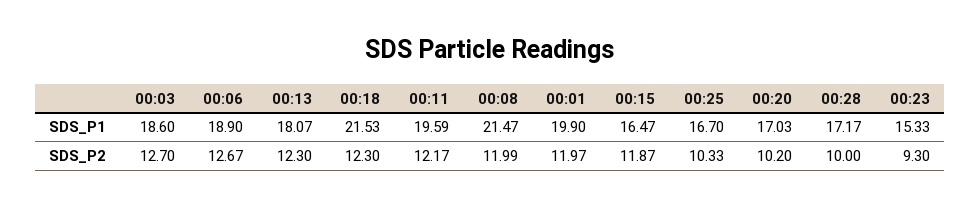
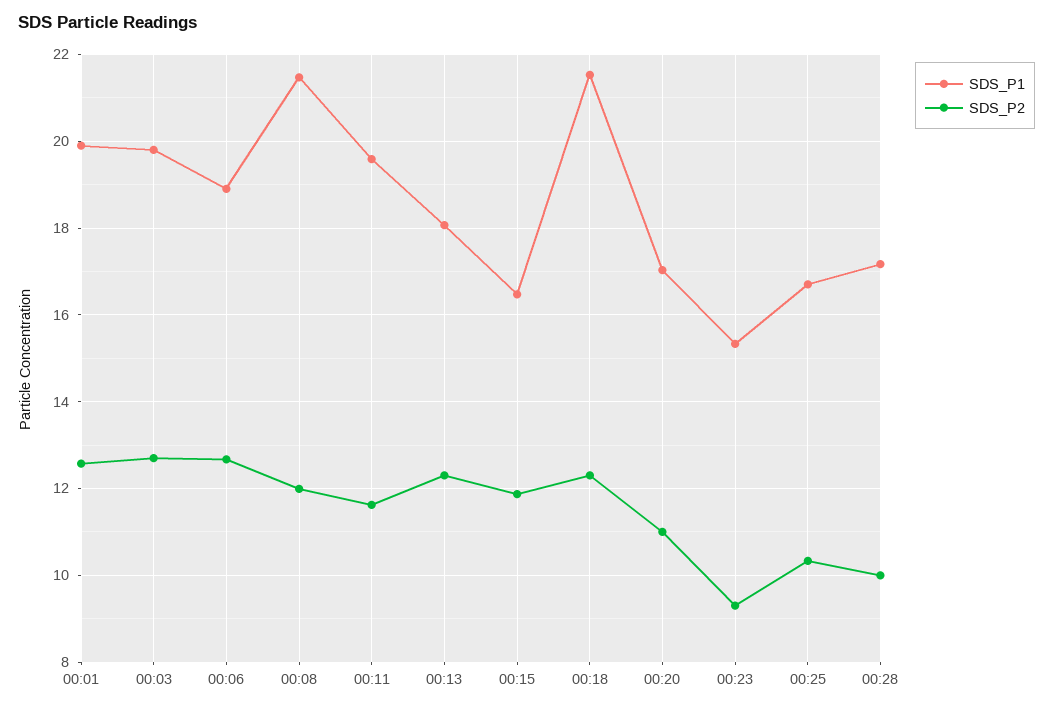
SDS_P1, 00:03: 18.6 -> 19.8
SDS_P2, 00:11: 12.17 -> 11.6
SDS_P2, 00:01: 11.97 -> 12.6
SDS_P2, 00:20: 10.2 -> 11

